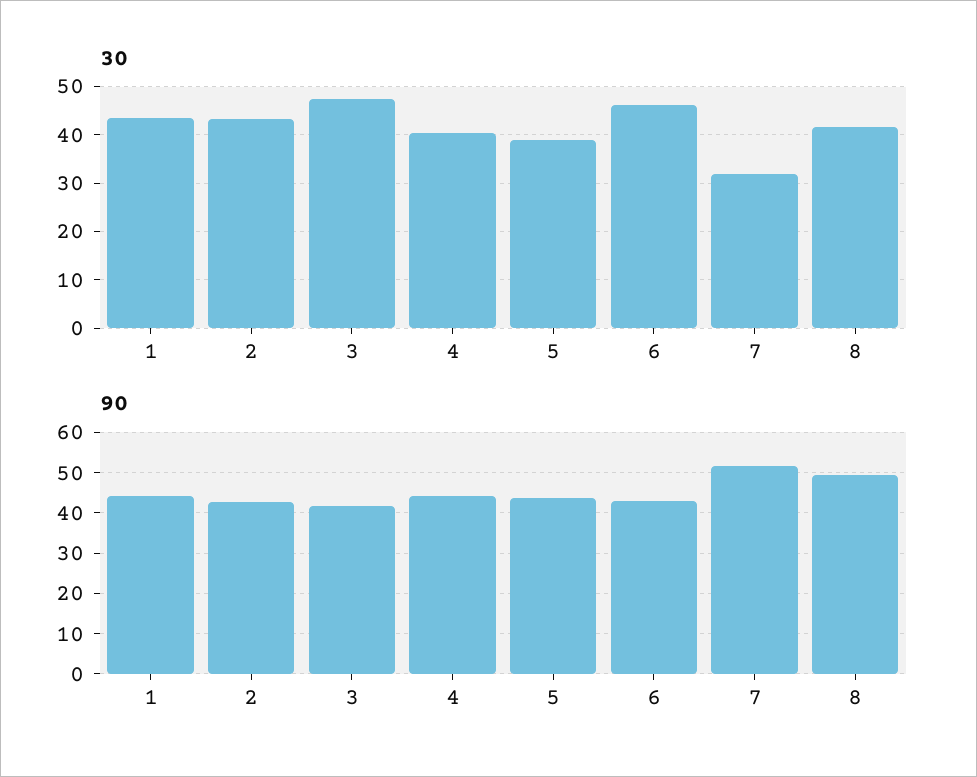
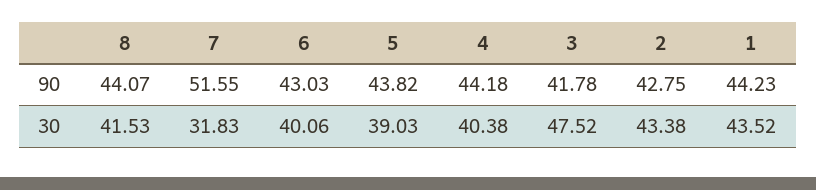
30, 6: 46 -> 40.06
90, 8: 50 -> 44.07

